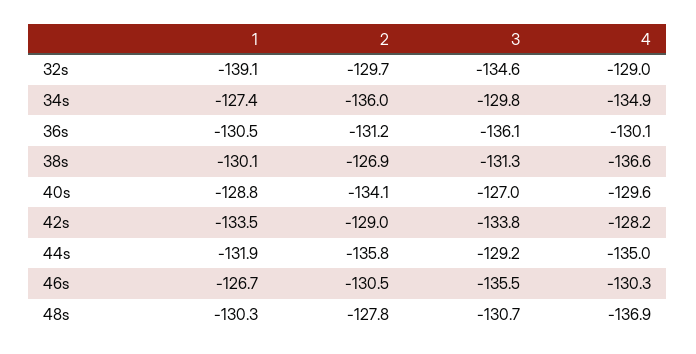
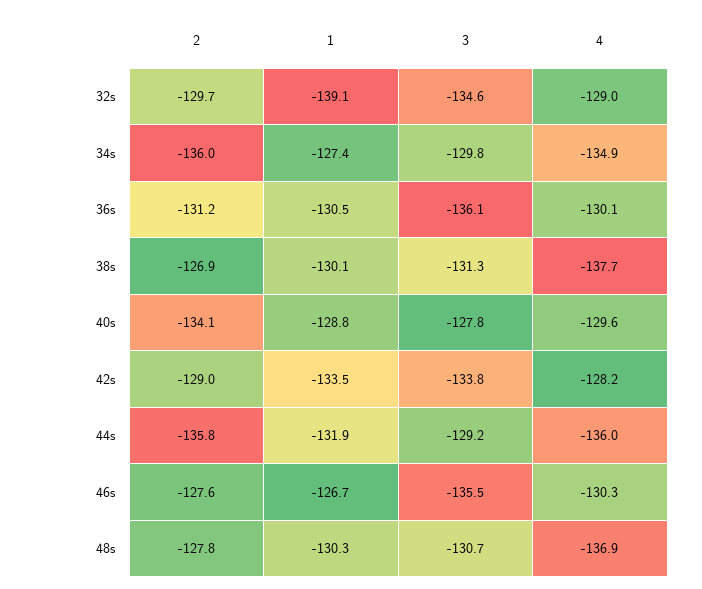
4, 38s: -136.6 -> -137.7
3, 40s: -127 -> -127.8
4, 44s: -135 -> -136
2, 46s: -130.5 -> -127.6

